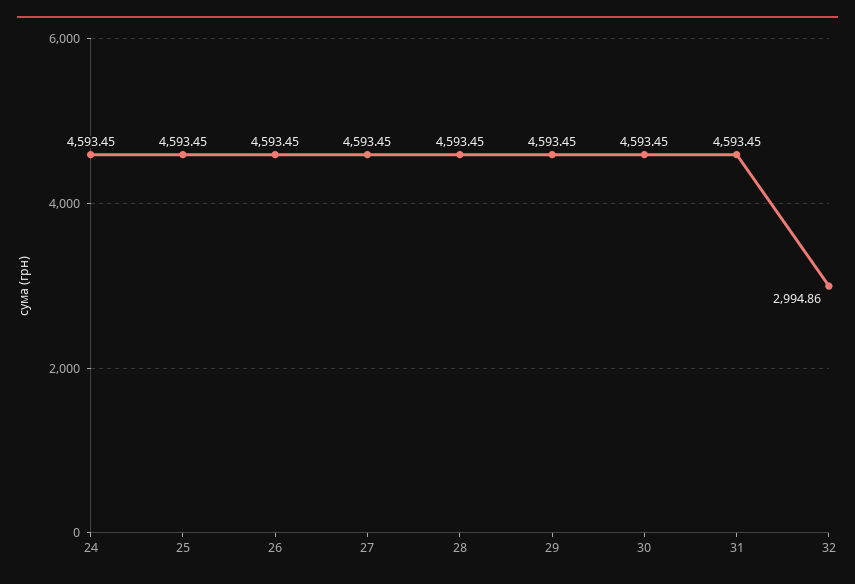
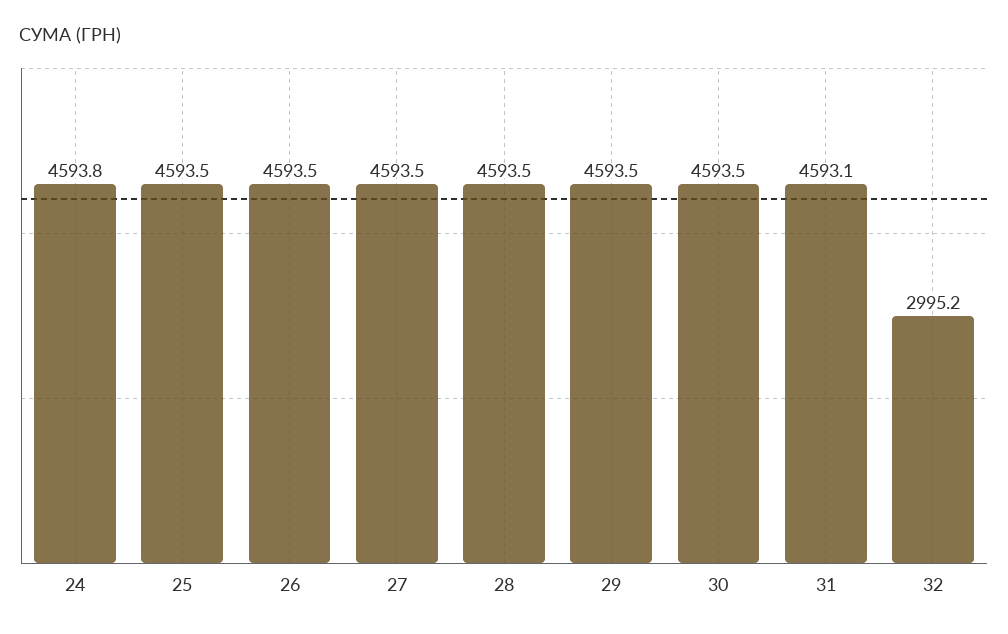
24: 4593.45 -> 4593.8
31: 4593.45 -> 4593.1
32: 2994.86 -> 2995.2

